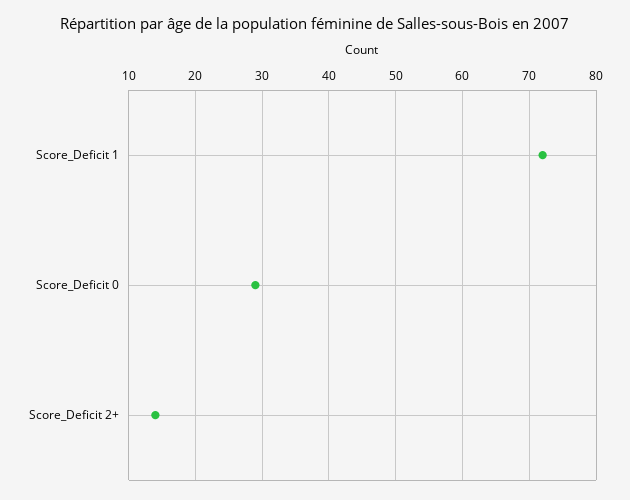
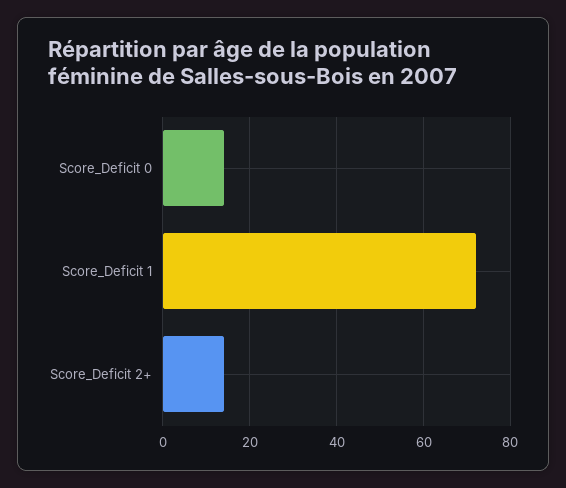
Score_Deficit 0: 29 -> 15

